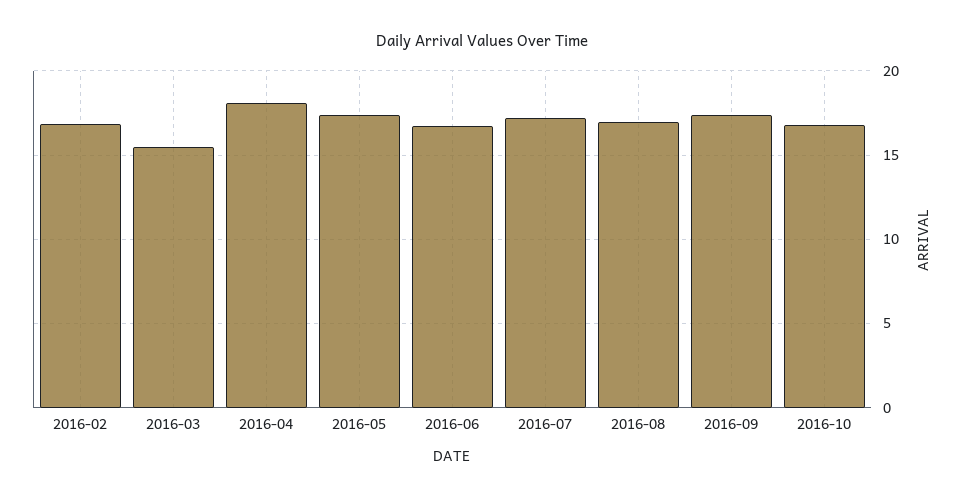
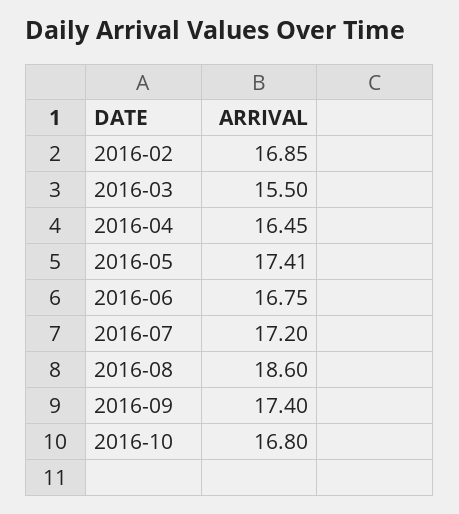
2016-04: 18 -> 16.45
2016-08: 17 -> 18.6

